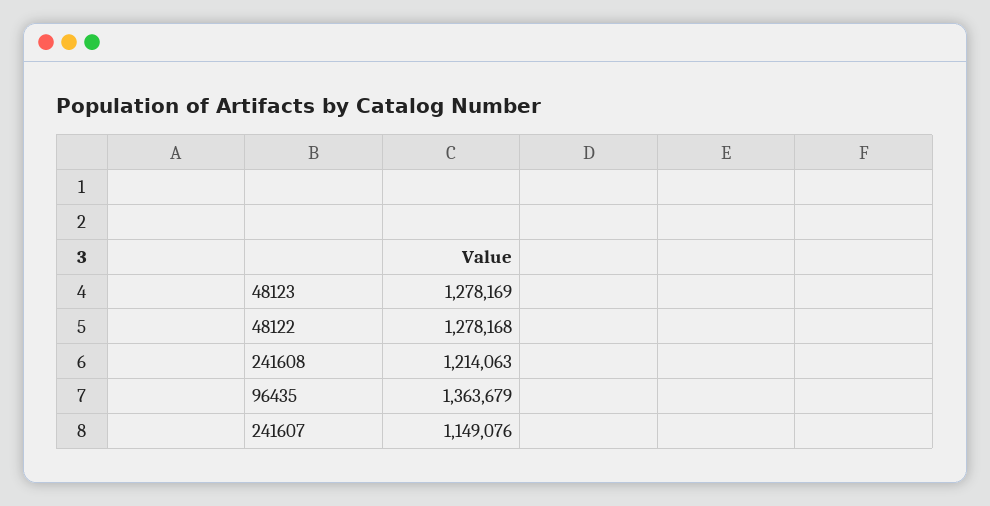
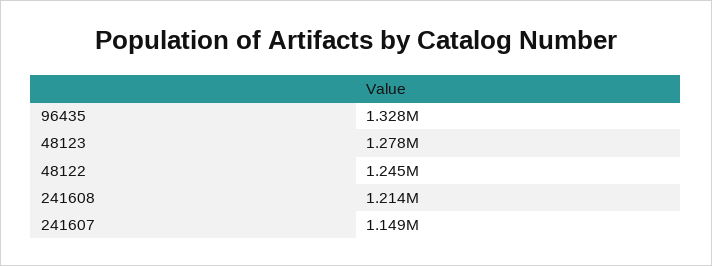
48122: 1278168 -> 1245000
96435: 1363679 -> 1328000

